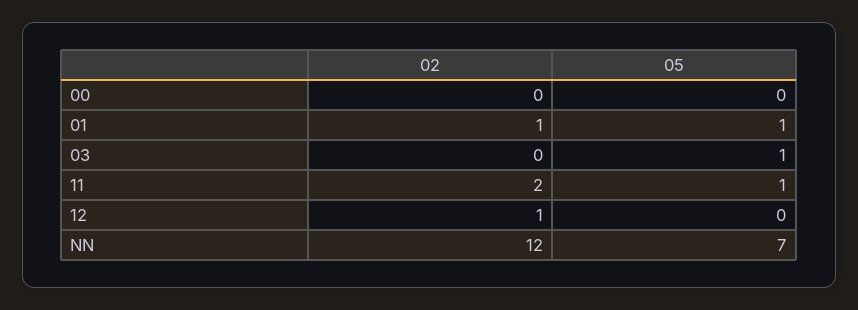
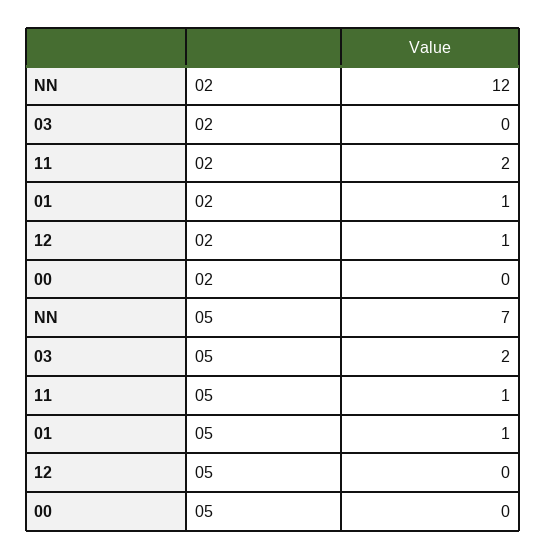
05, 03: 1 -> 2

